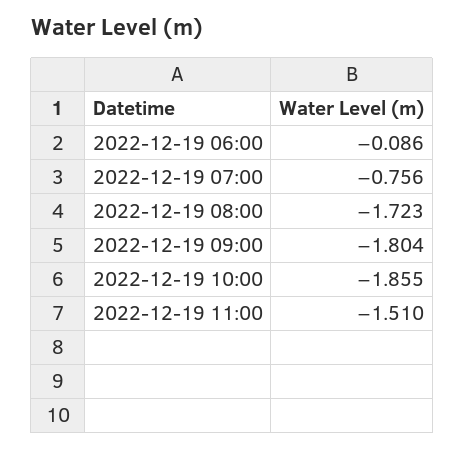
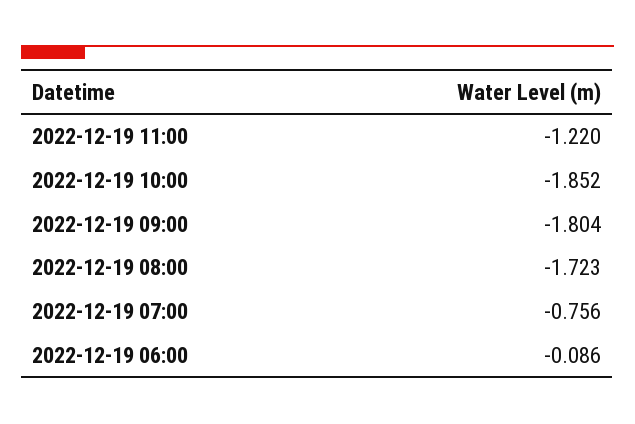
2022-12-19 10:00: -1.855 -> -1.852
2022-12-19 11:00: -1.51 -> -1.22

